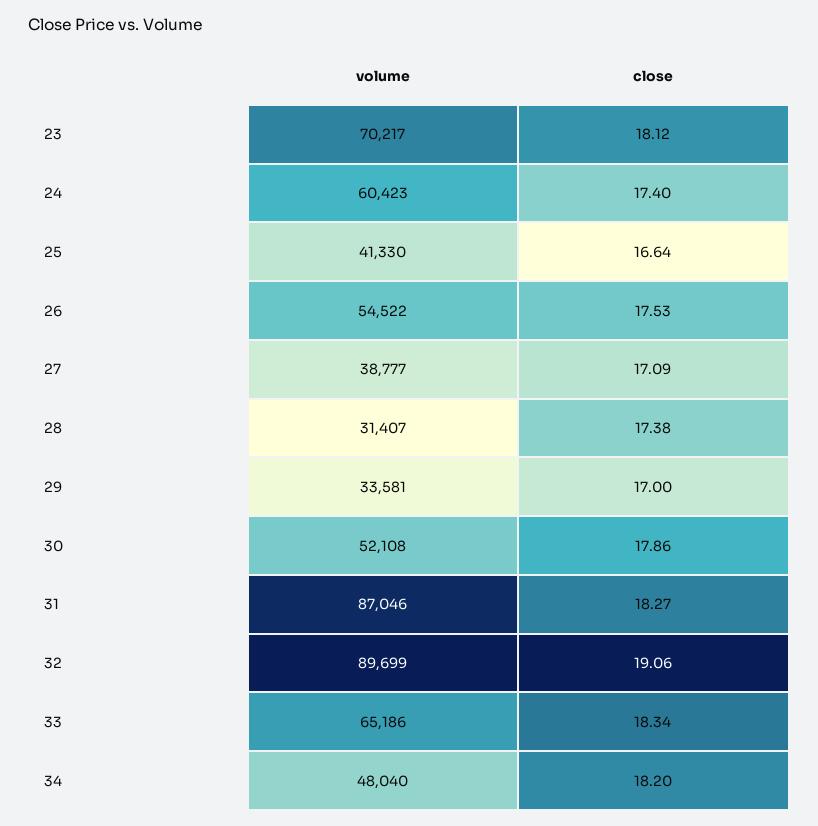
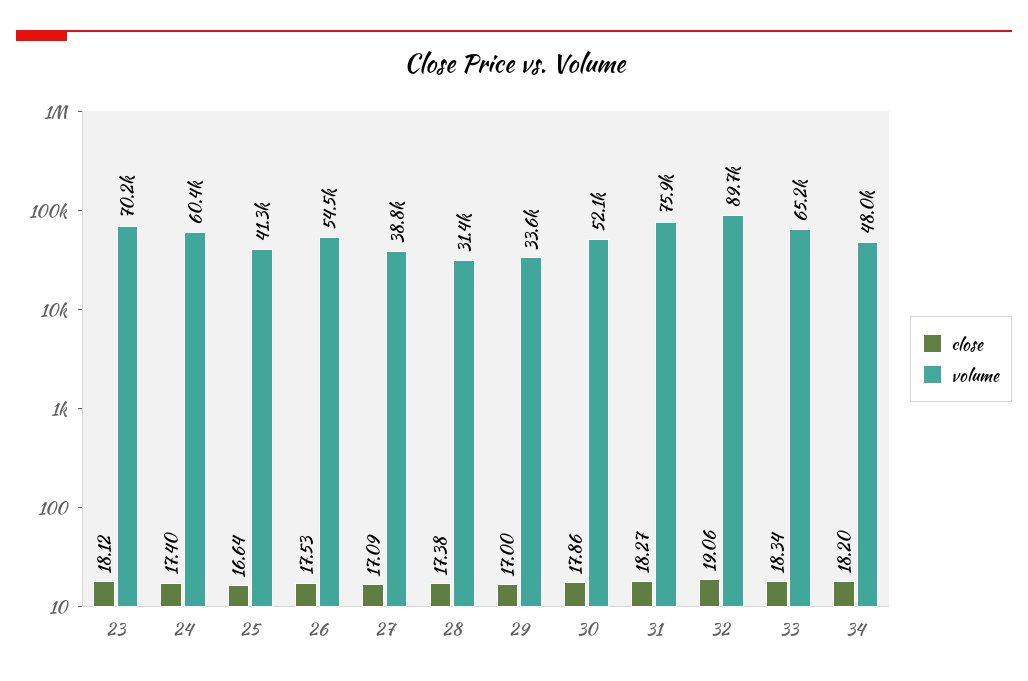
volume, 31: 87046 -> 75900

